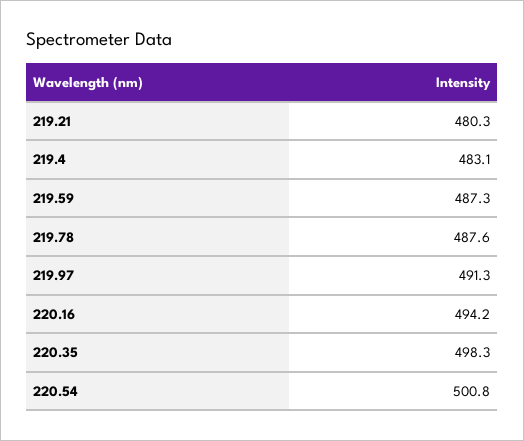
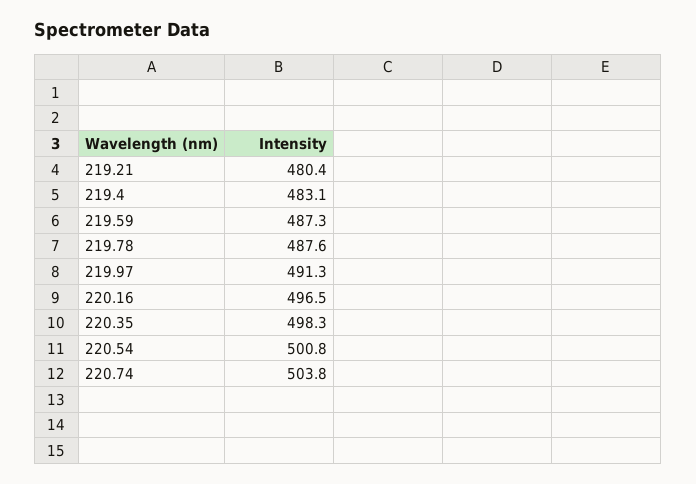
219.21: 480.3 -> 480.4
220.16: 494.2 -> 496.5
220.74: none -> 503.8

